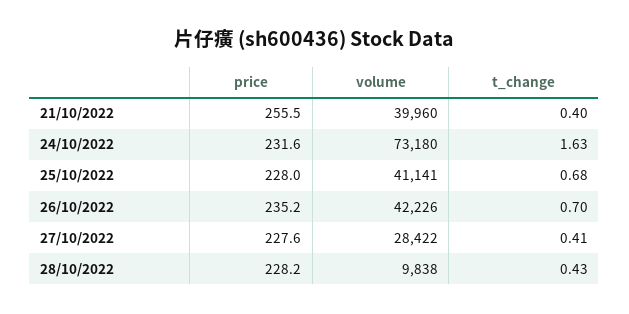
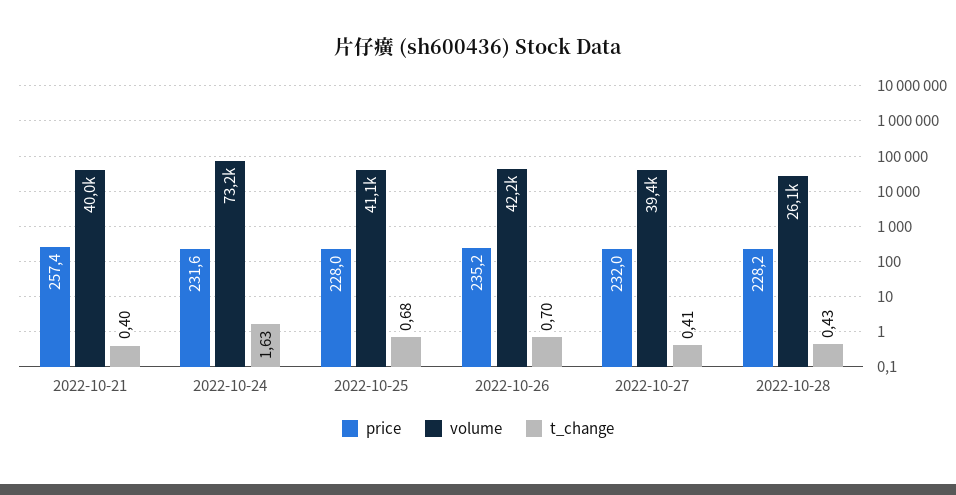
price, 21/10/2022: 255.5 -> 257.4
price, 27/10/2022: 227.6 -> 232
volume, 27/10/2022: 28422 -> 39400
volume, 28/10/2022: 9838 -> 26100

